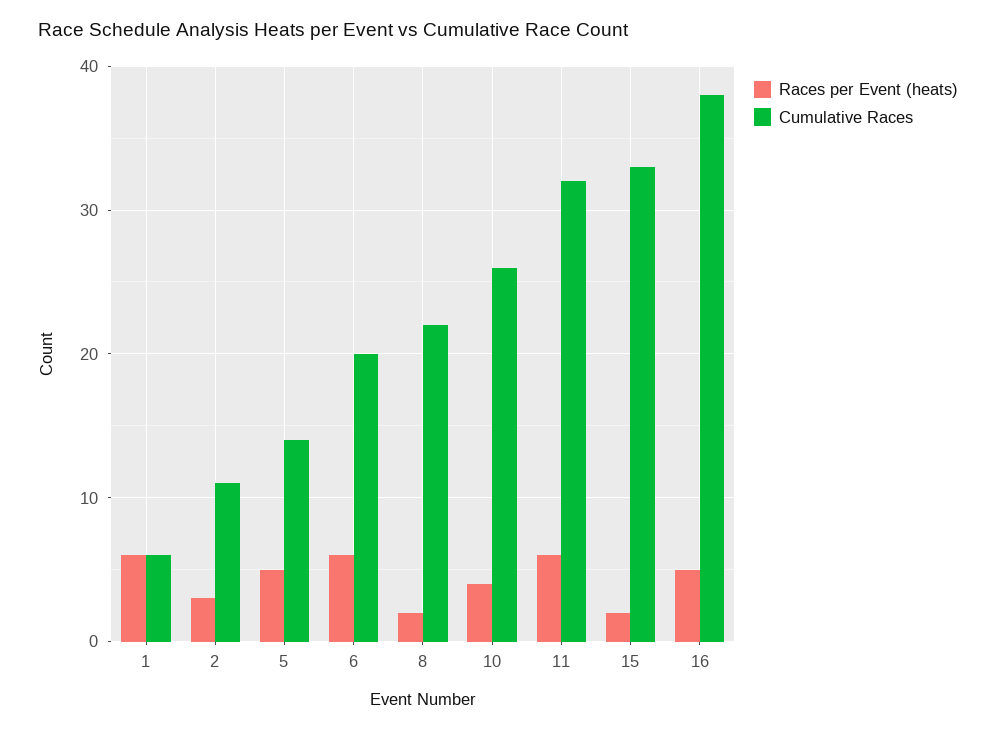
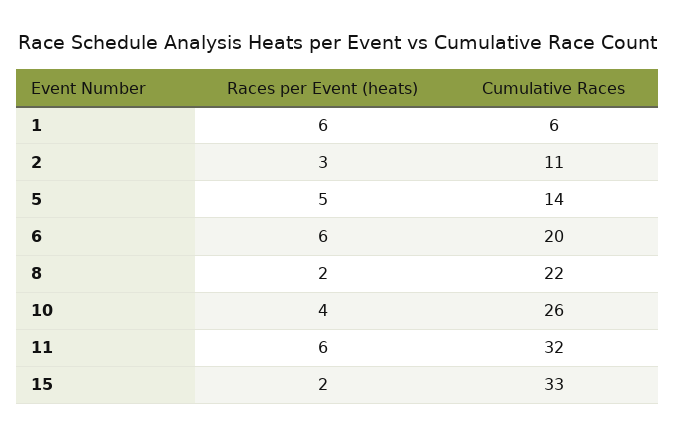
Races per Event (heats), 16: 5 -> none
Cumulative Races, 16: 38 -> none

